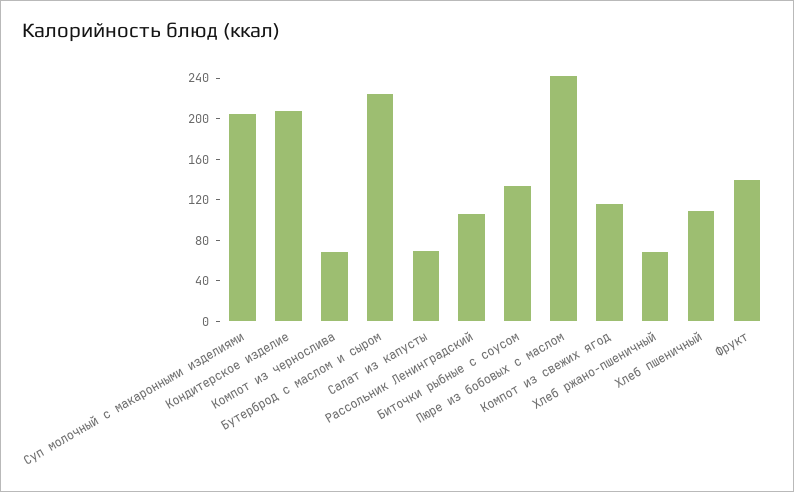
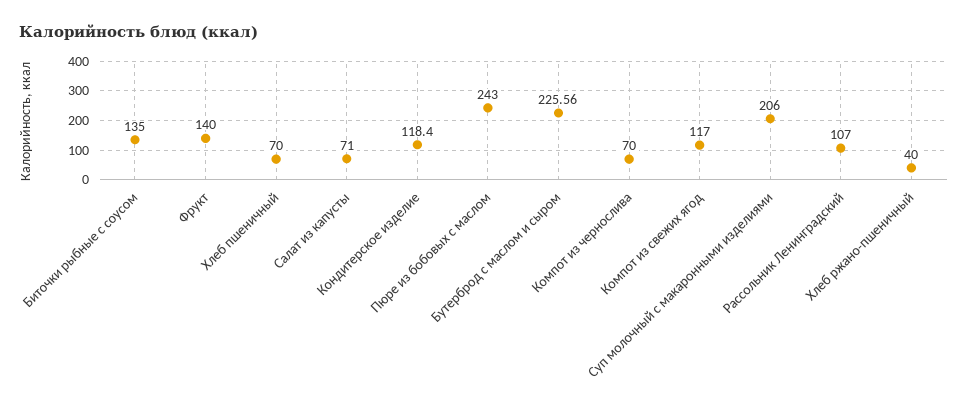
Кондитерское изделие: 210 -> 118.4
Хлеб ржано-пшеничный: 70 -> 40
Хлеб пшеничный: 110 -> 70

